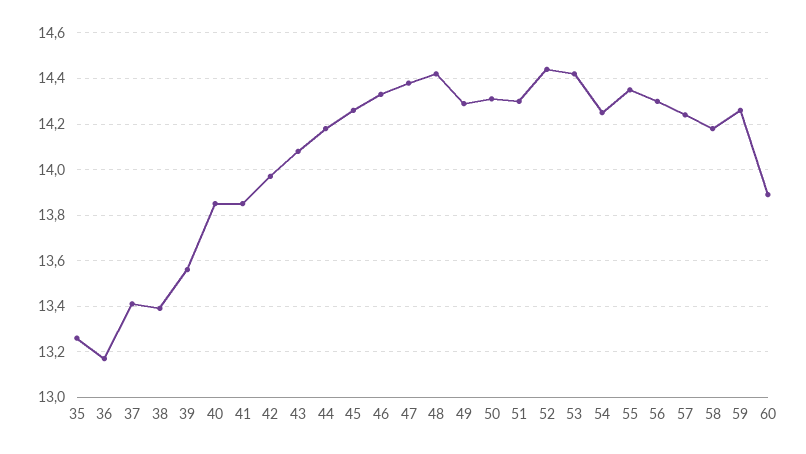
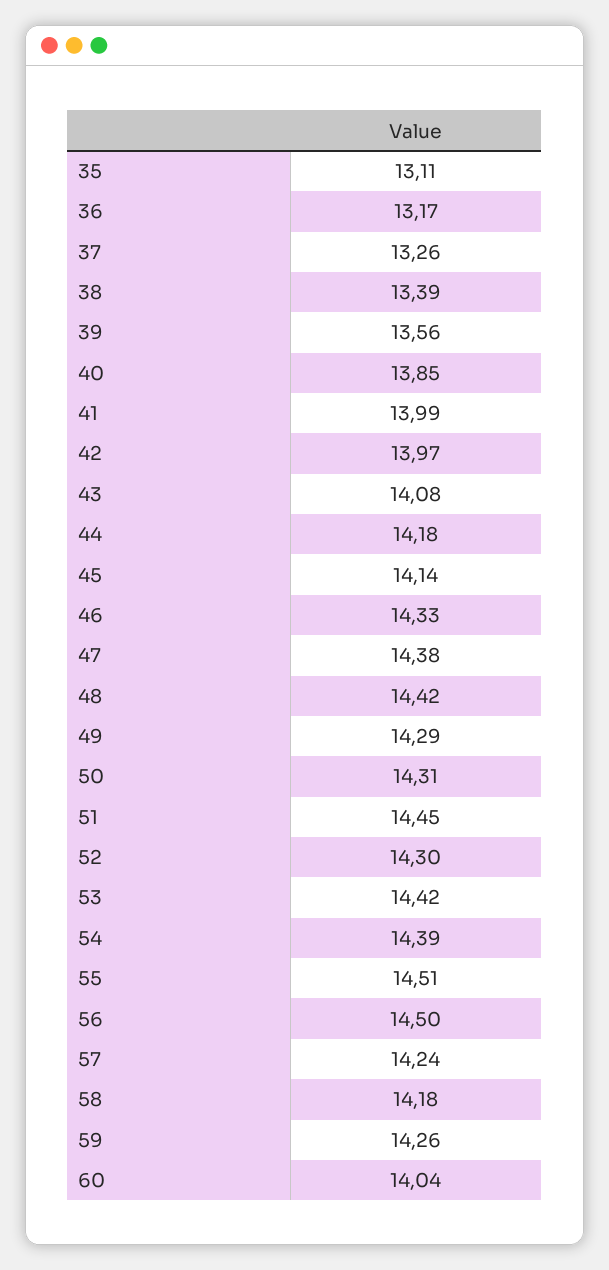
35: 13.25 -> 13.11
37: 13.4 -> 13.26
41: 13.85 -> 13.99
45: 14.25 -> 14.14
51: 14.3 -> 14.45
52: 14.45 -> 14.3
54: 14.25 -> 14.39
55: 14.35 -> 14.51
56: 14.3 -> 14.5
60: 13.9 -> 14.04

